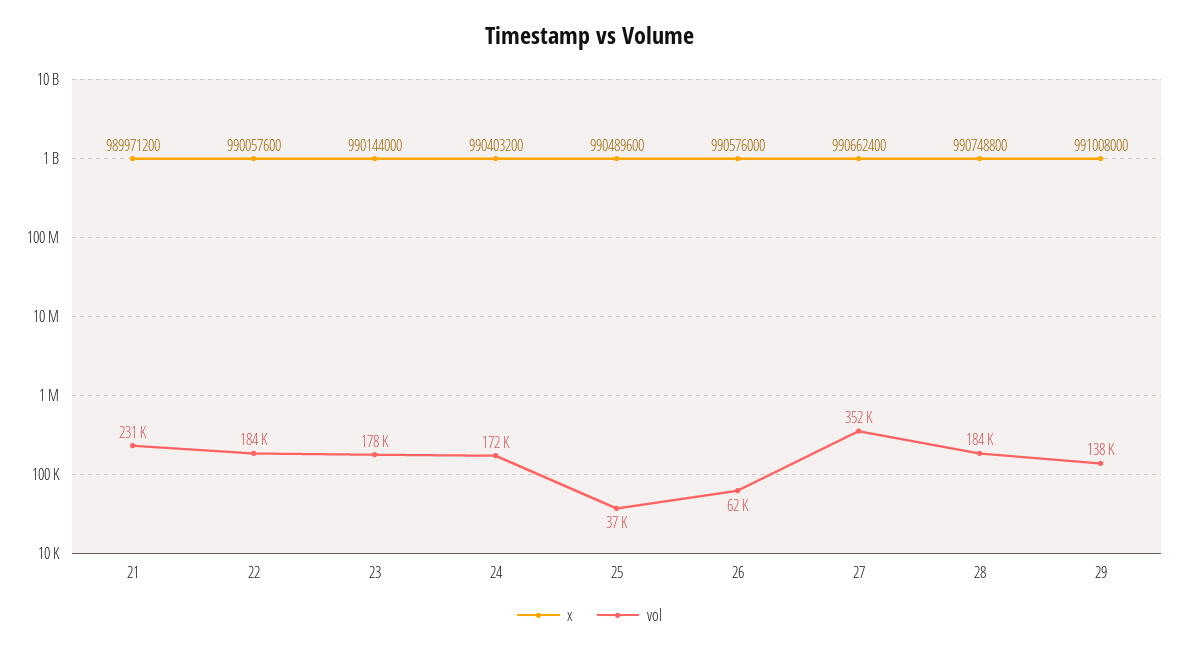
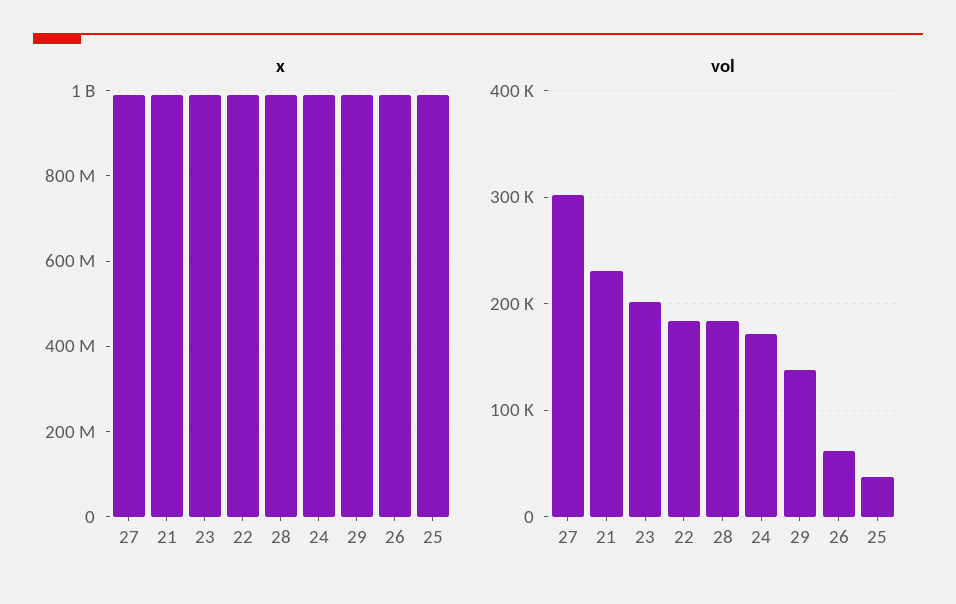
vol, 23: 178000 -> 200000
vol, 27: 352000 -> 300000

